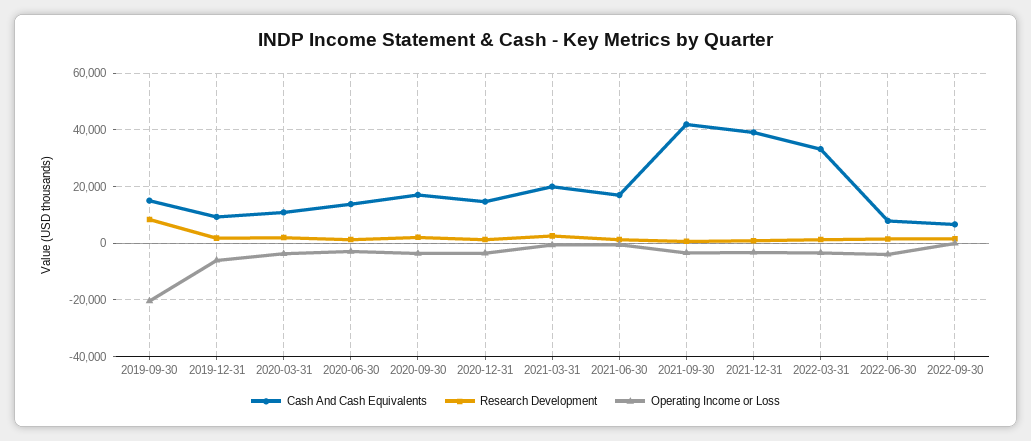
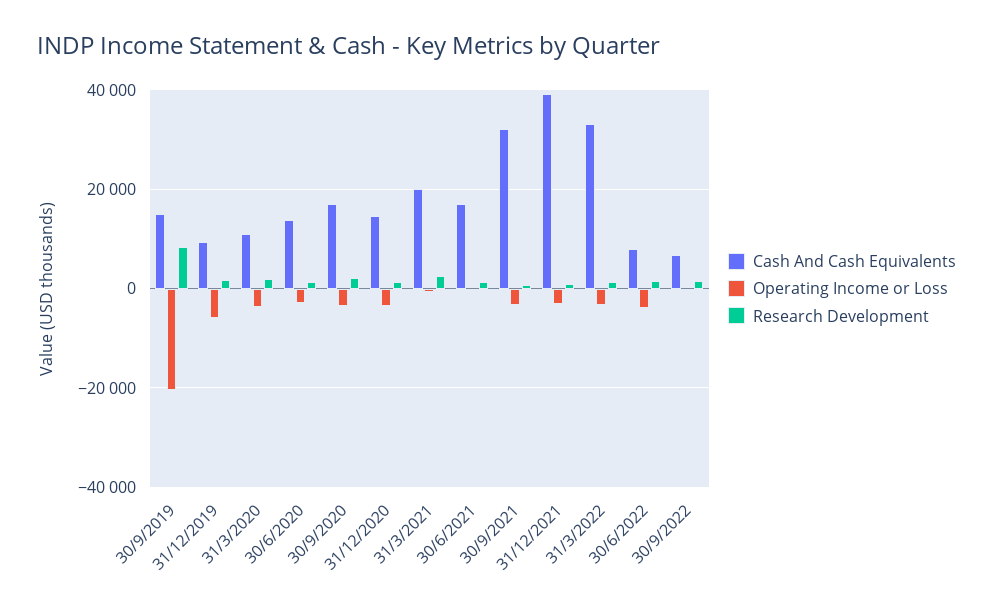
Cash And Cash Equivalents, 2021-09-30: 42500 -> 32000

